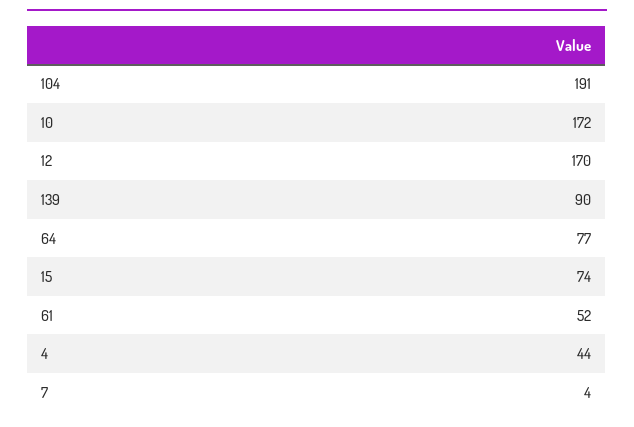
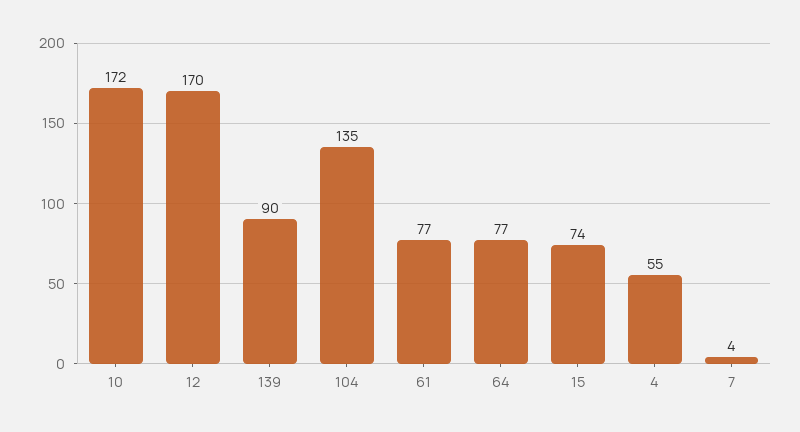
104: 191 -> 135
61: 52 -> 77
4: 44 -> 55

